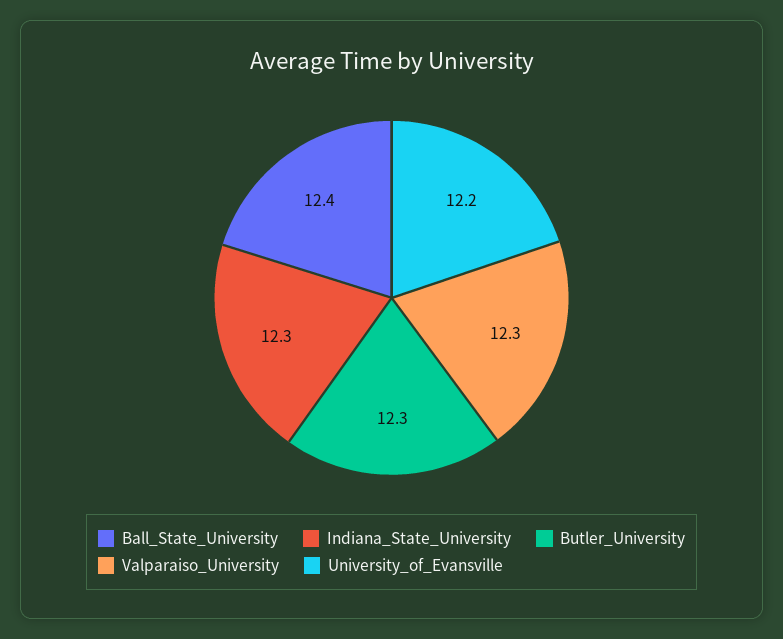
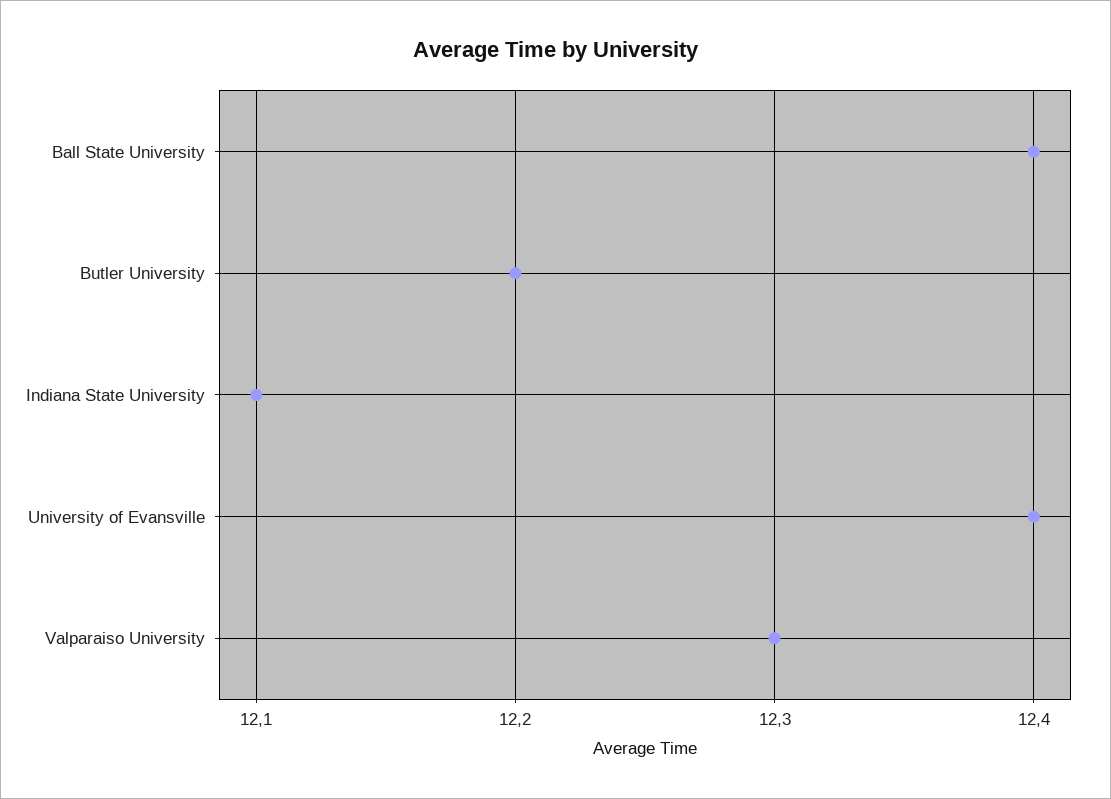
Indiana_State_University: 12.3 -> 12.1
Butler_University: 12.3 -> 12.2
University_of_Evansville: 12.2 -> 12.4

